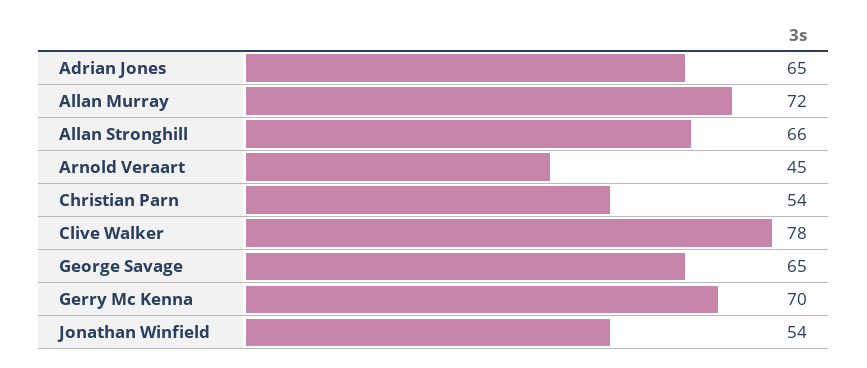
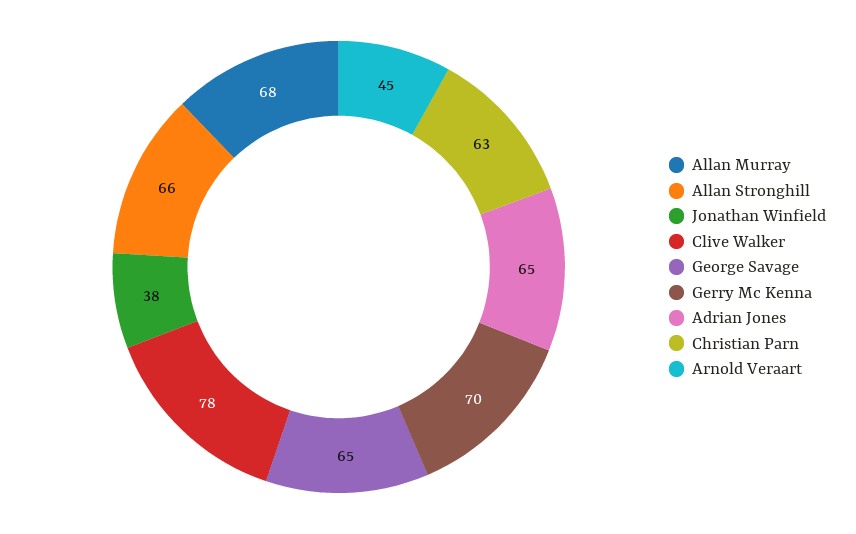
Allan Murray: 72 -> 68
Christian Parn: 54 -> 63
Jonathan Winfield: 54 -> 38

